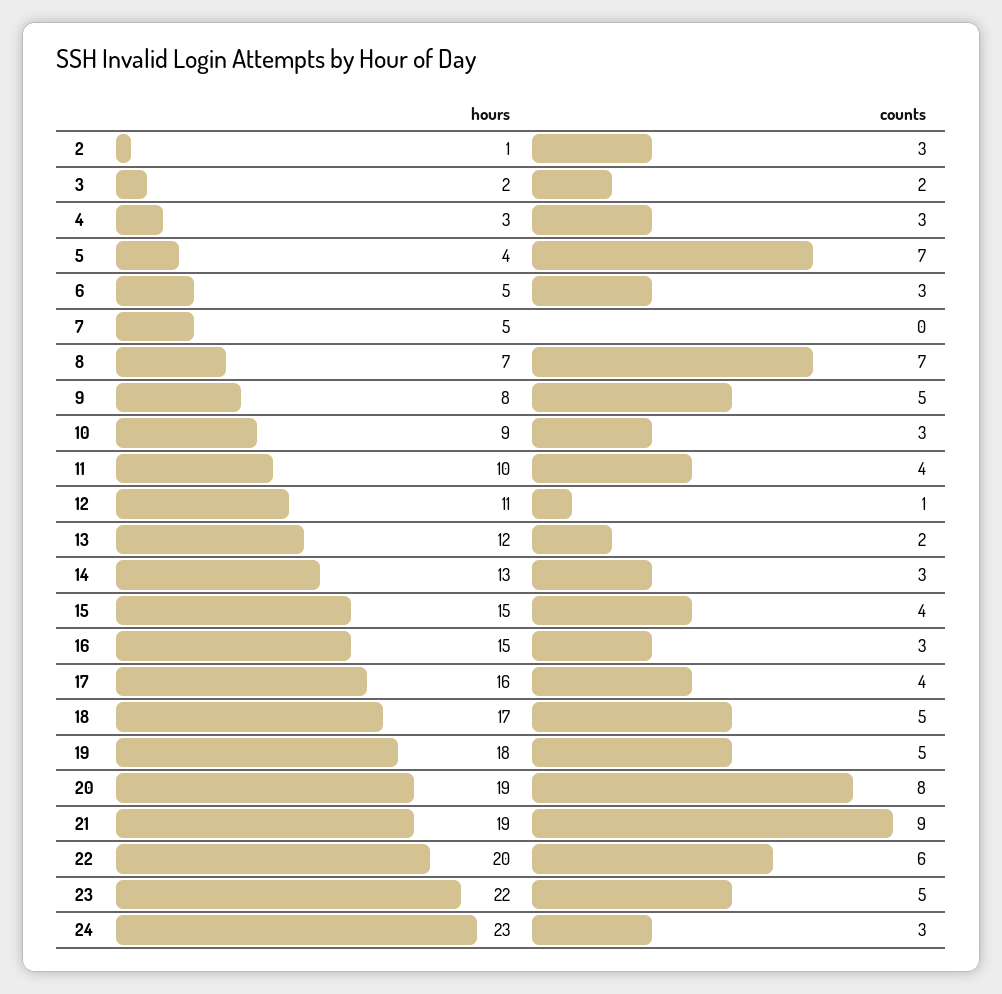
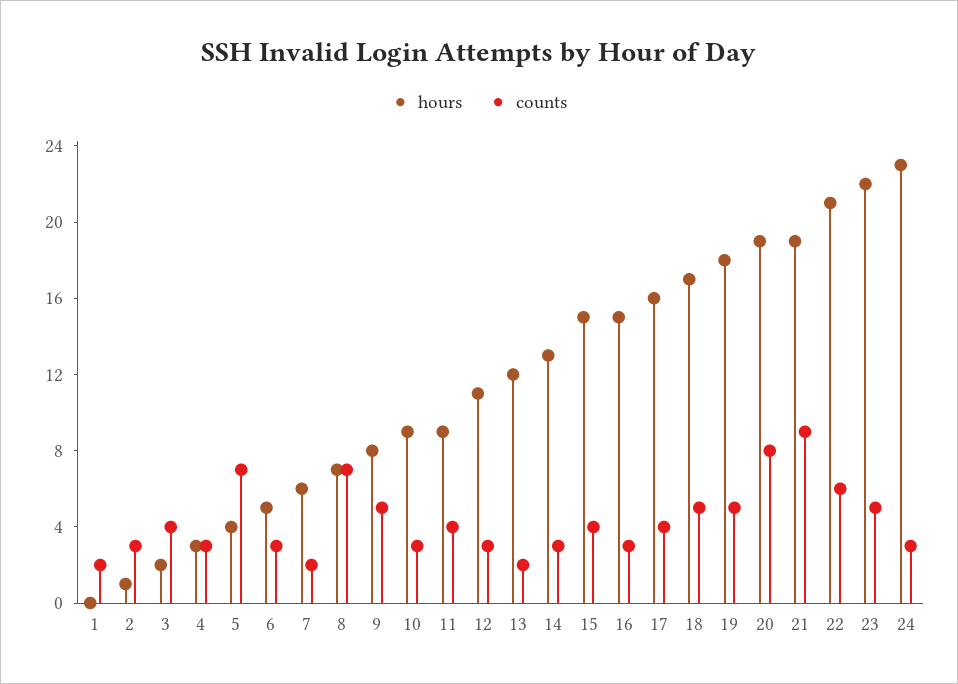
counts, 3: 2 -> 4
hours, 7: 5 -> 6
counts, 7: 0 -> 2
hours, 11: 10 -> 9
counts, 12: 1 -> 3
hours, 22: 20 -> 21
hours, 1: none -> 0
counts, 1: none -> 2

